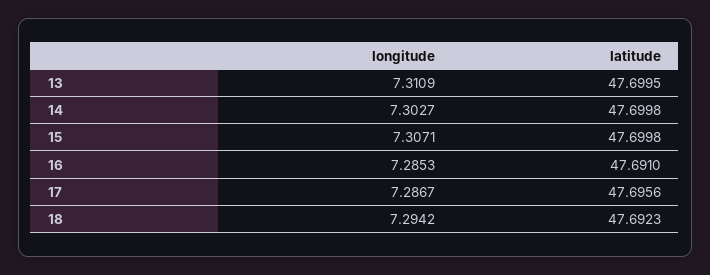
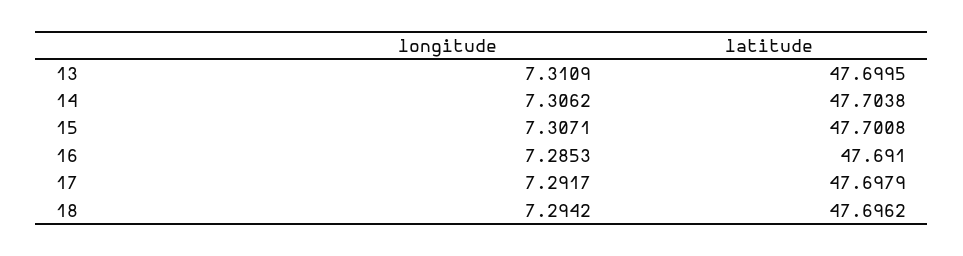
longitude, 14: 7.3027 -> 7.3062
latitude, 14: 47.6998 -> 47.7038
latitude, 15: 47.6998 -> 47.7008
longitude, 17: 7.2867 -> 7.2917
latitude, 17: 47.6956 -> 47.6979
latitude, 18: 47.6923 -> 47.6962

